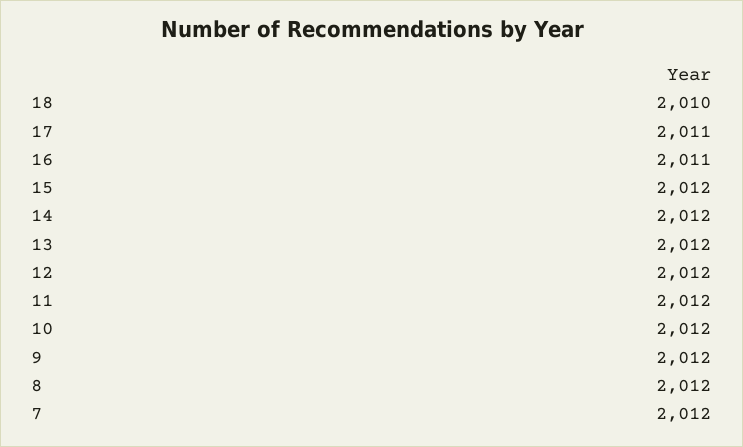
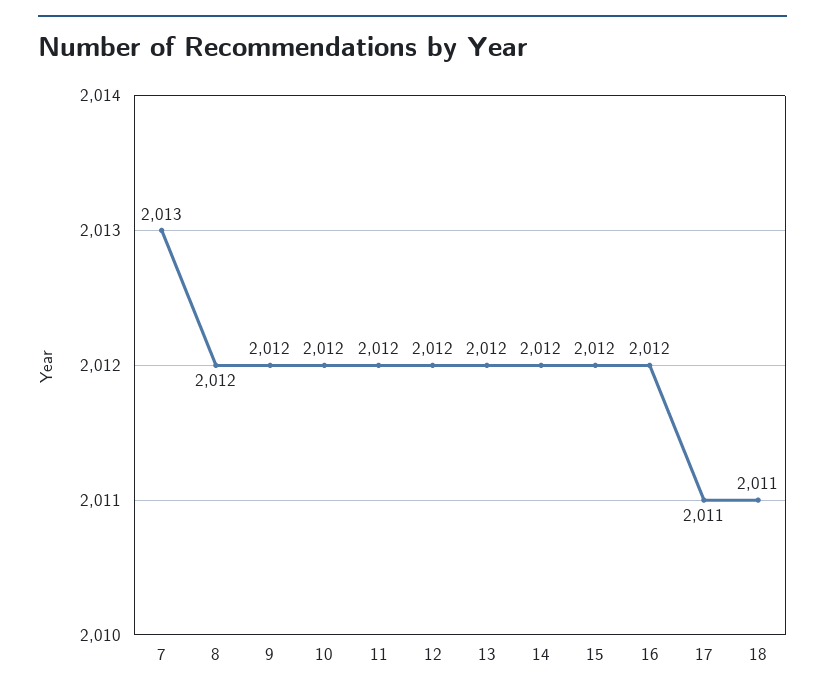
18: 2010 -> 2011
16: 2011 -> 2012
7: 2012 -> 2013

